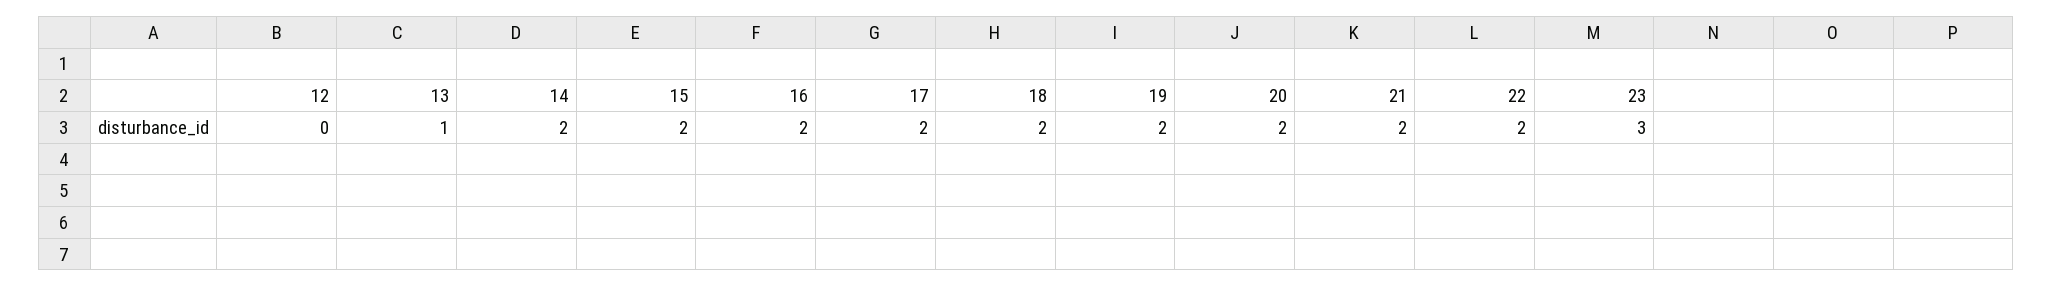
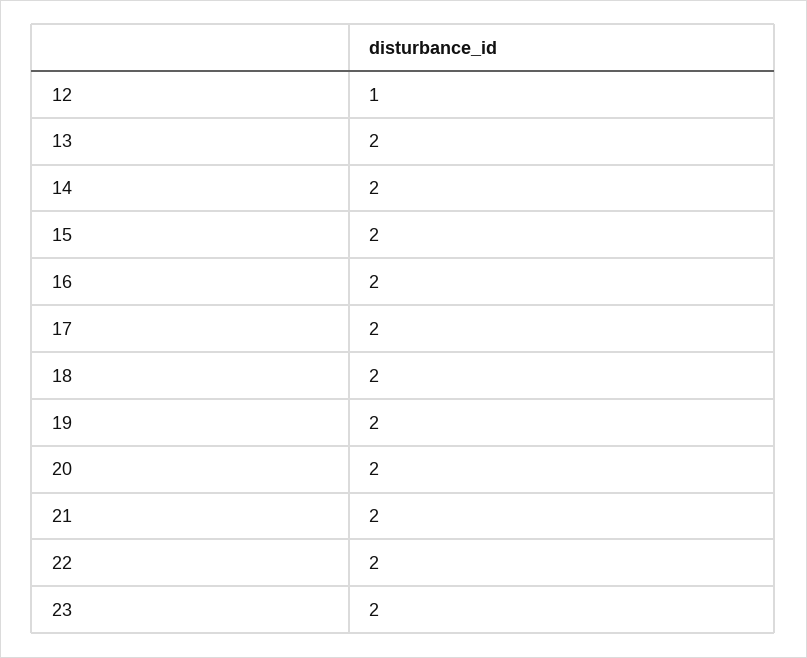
12: 0 -> 1
13: 1 -> 2
23: 3 -> 2

